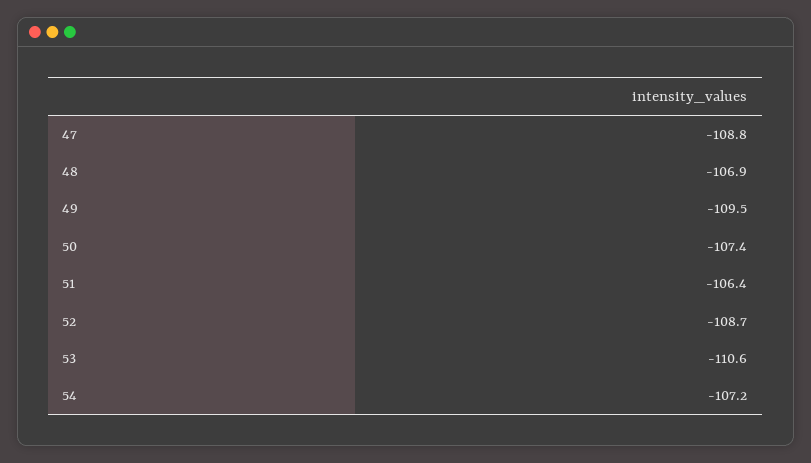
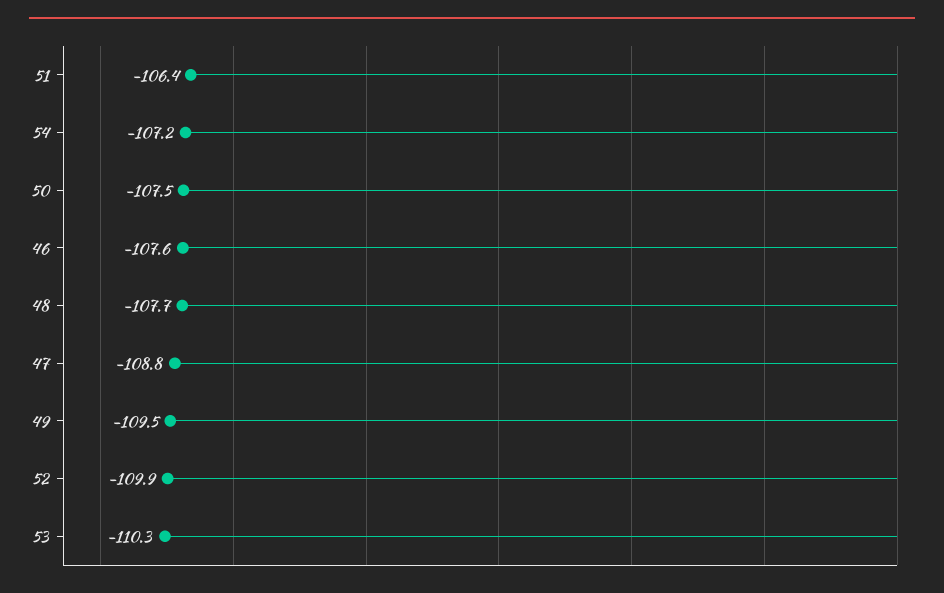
48: -106.9 -> -107.7
50: -107.4 -> -107.5
52: -108.7 -> -109.9
53: -110.6 -> -110.3
46: none -> -107.6

